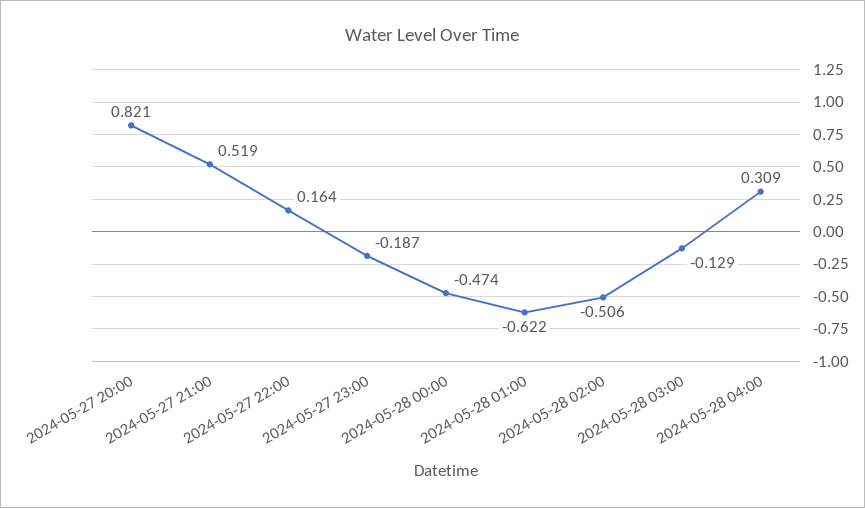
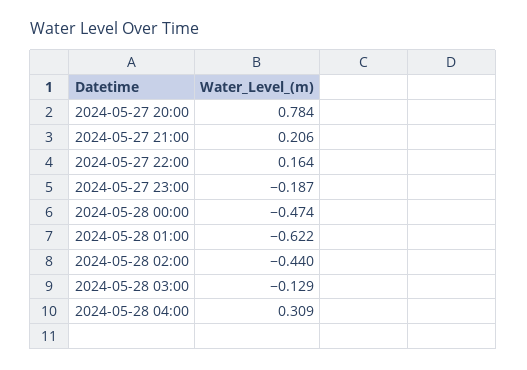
2024-05-27 20:00: 0.821 -> 0.784
2024-05-27 21:00: 0.519 -> 0.206
2024-05-28 02:00: -0.506 -> -0.44

